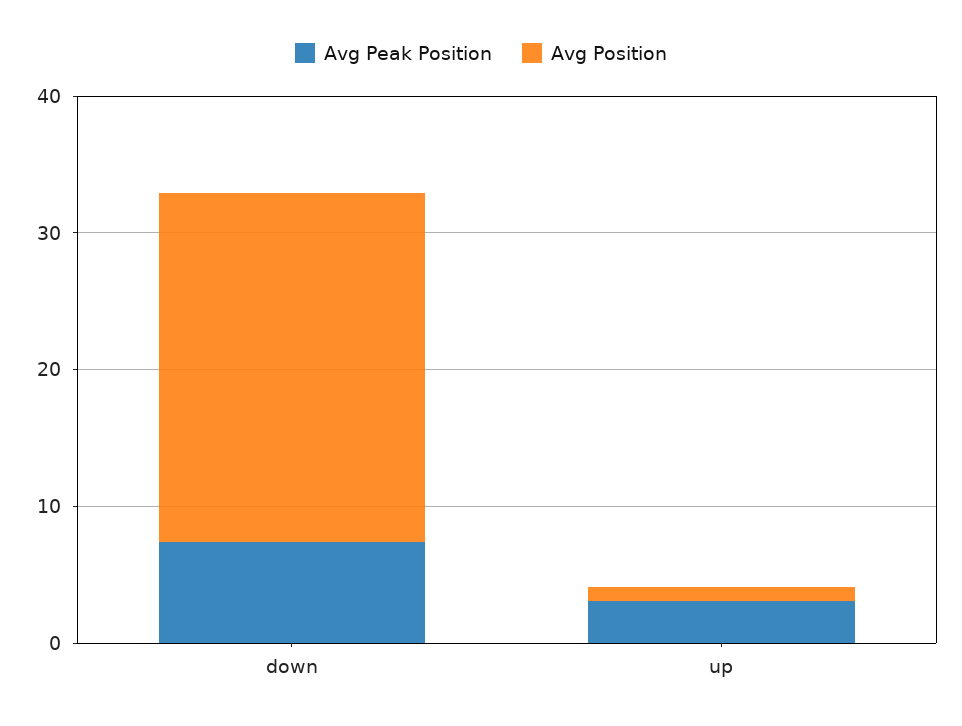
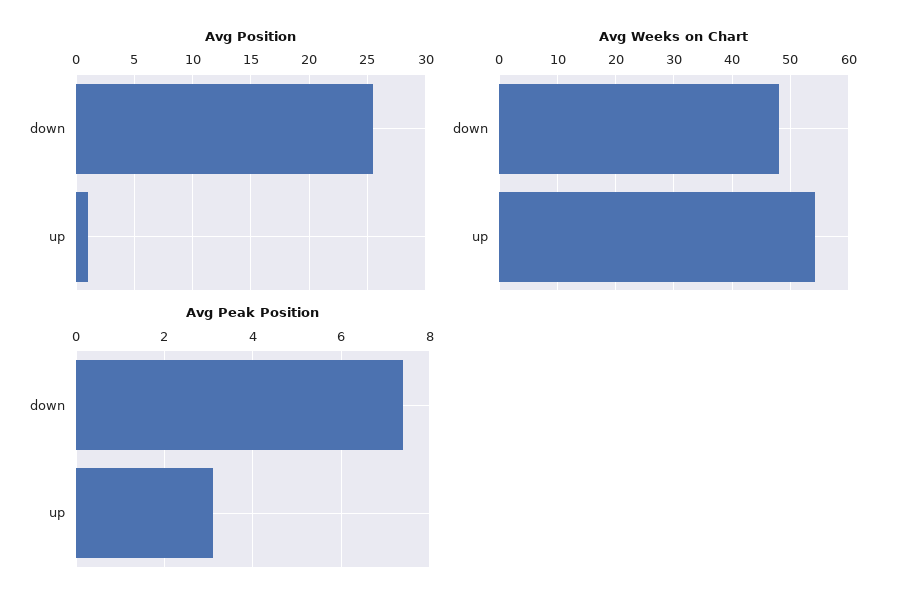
Avg Weeks on Chart, down: none -> 48
Avg Weeks on Chart, up: none -> 54

